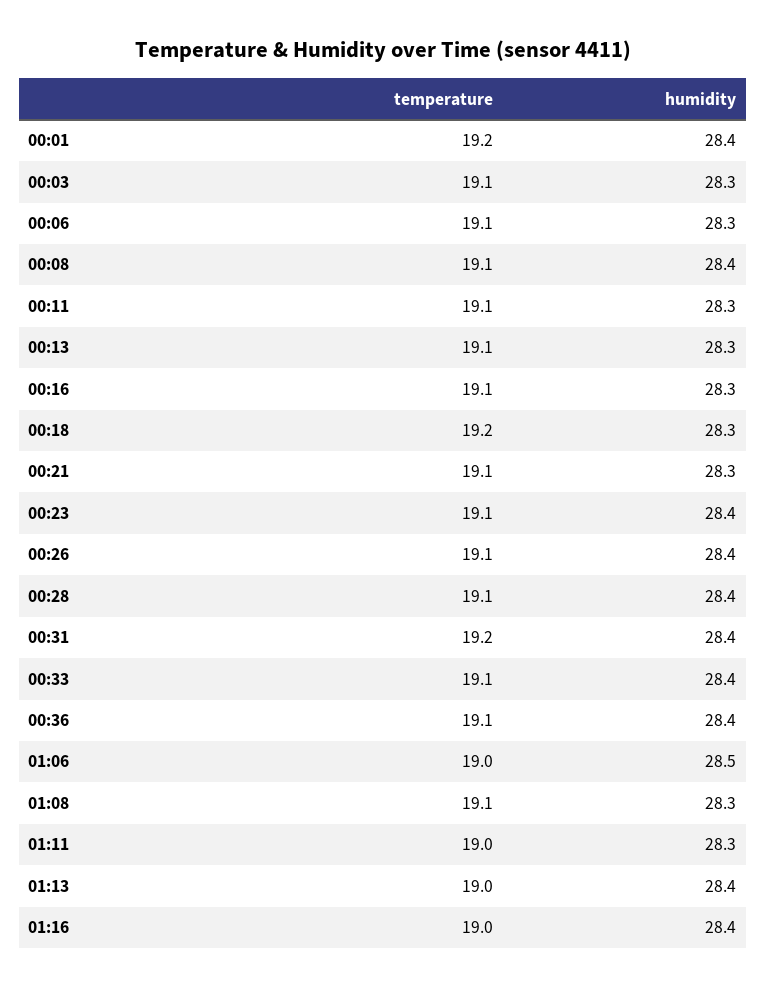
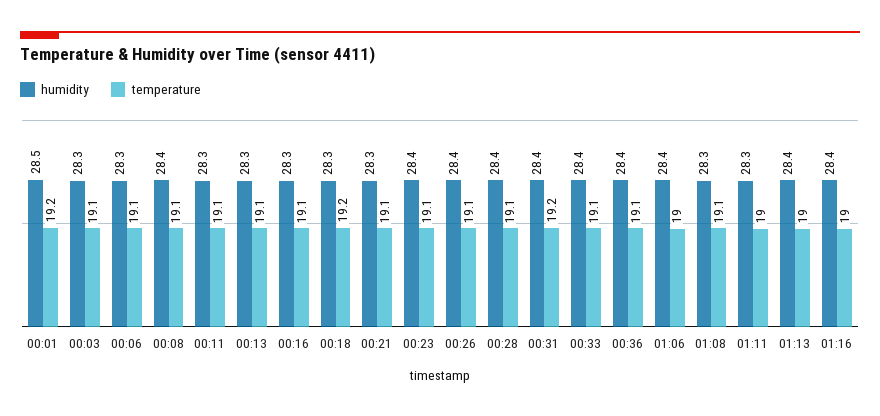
humidity, 00:01: 28.4 -> 28.5
humidity, 01:06: 28.5 -> 28.4

